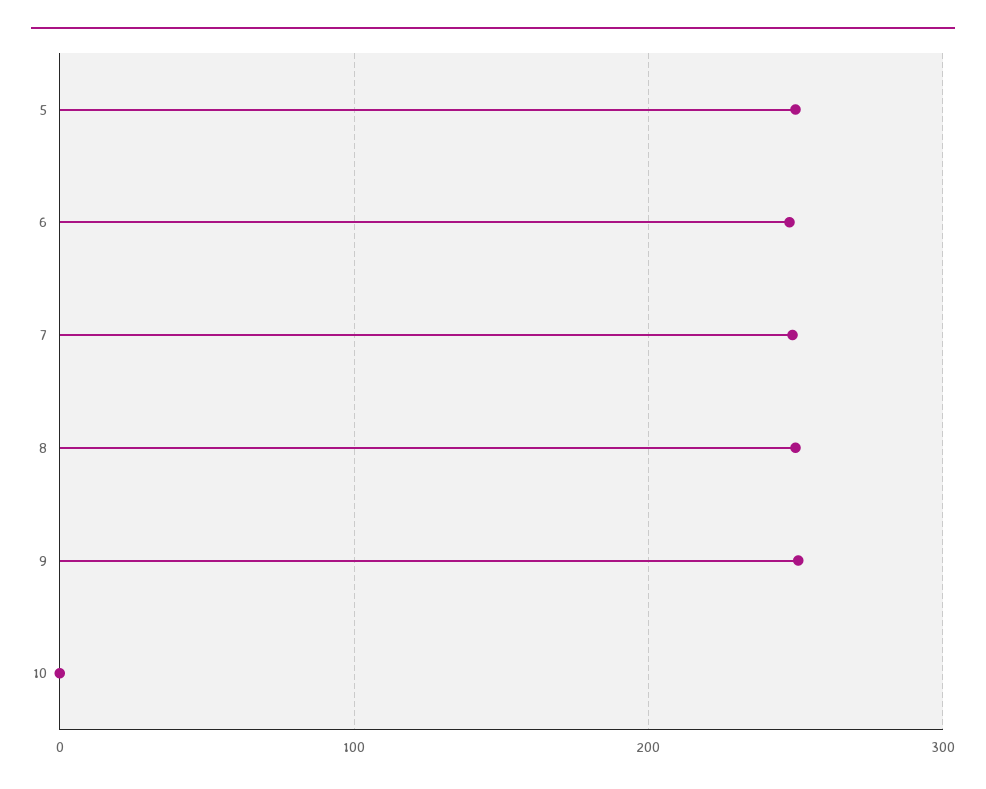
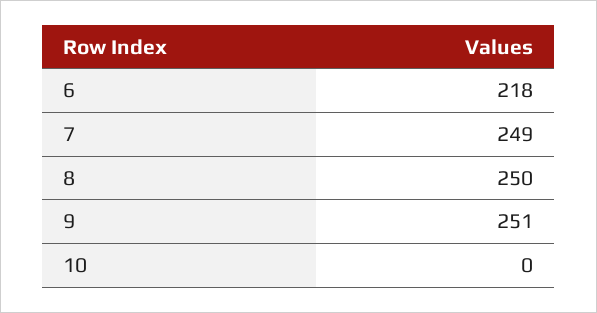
5: 250 -> none
6: 250 -> 218

